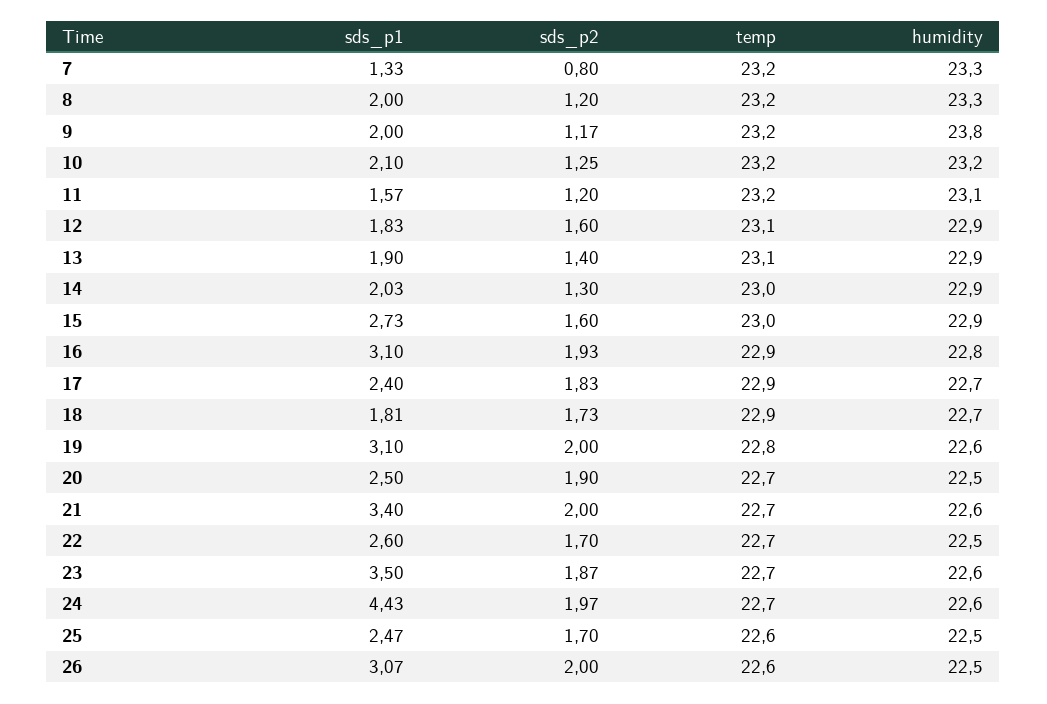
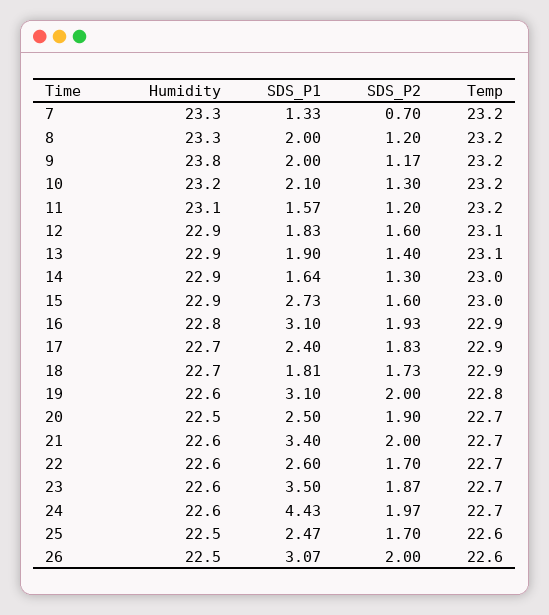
sds_p2, 7: 0.8 -> 0.7
sds_p2, 10: 1.25 -> 1.3
sds_p1, 14: 2.03 -> 1.64
humidity, 22: 22.5 -> 22.6

